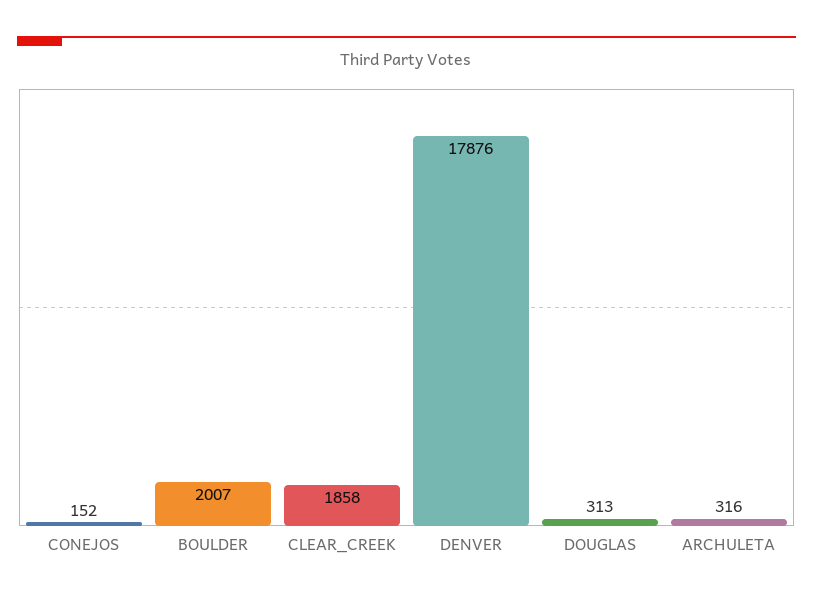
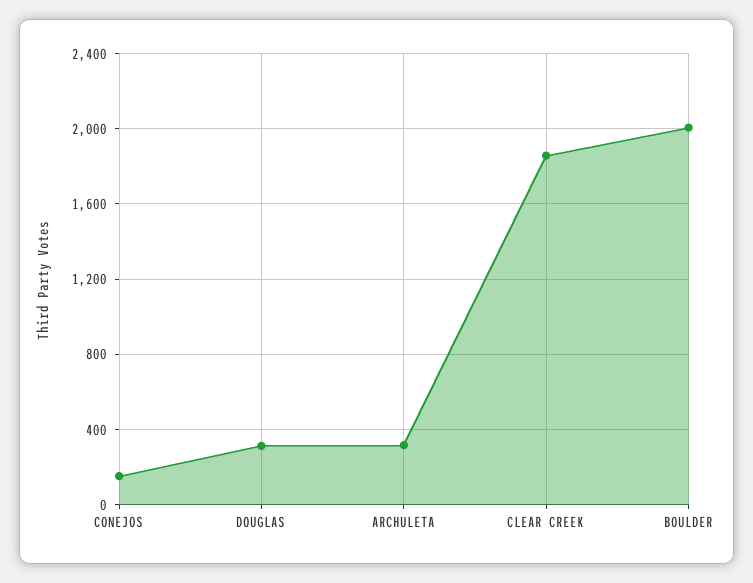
DENVER: 17876 -> none

